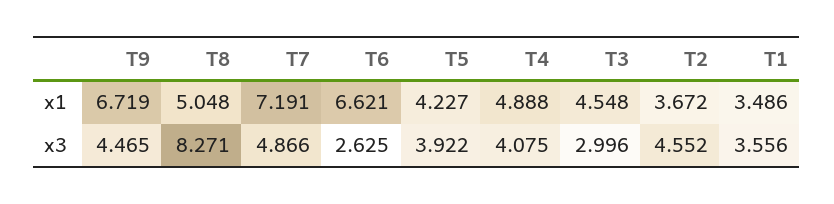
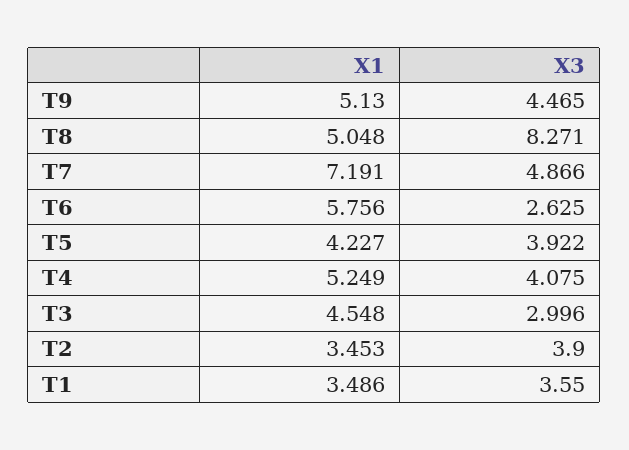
T9, x1: 6.719 -> 5.13
T6, x1: 6.621 -> 5.756
T4, x1: 4.888 -> 5.249
T2, x1: 3.672 -> 3.453
T2, x3: 4.552 -> 3.9
T1, x3: 3.556 -> 3.55

